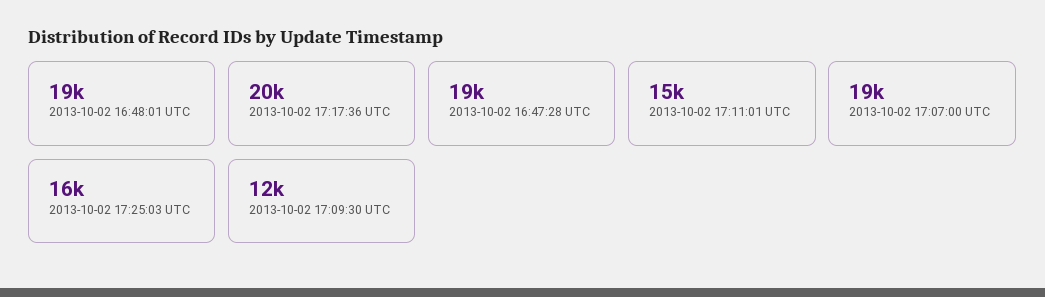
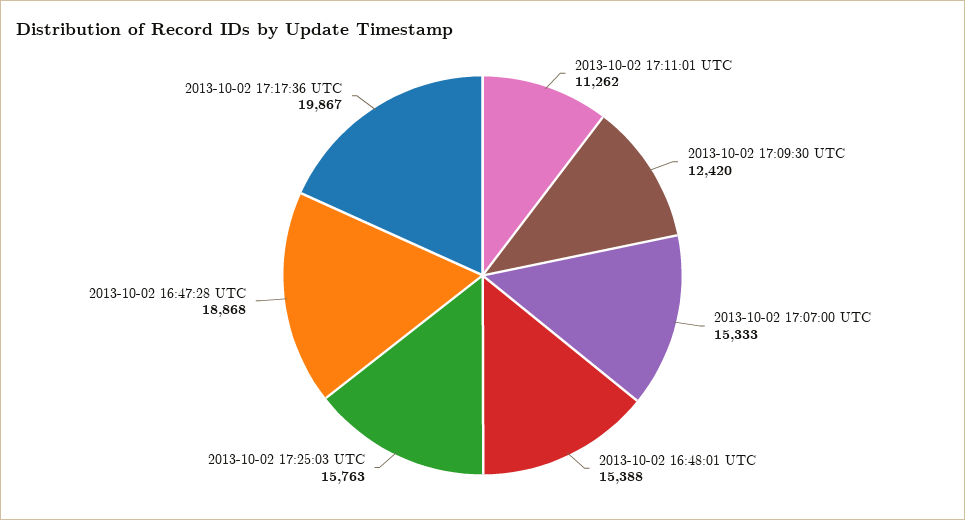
2013-10-02 16:48:01 UTC: 19000 -> 15388
2013-10-02 17:11:01 UTC: 15000 -> 11262
2013-10-02 17:07:00 UTC: 19000 -> 15333

